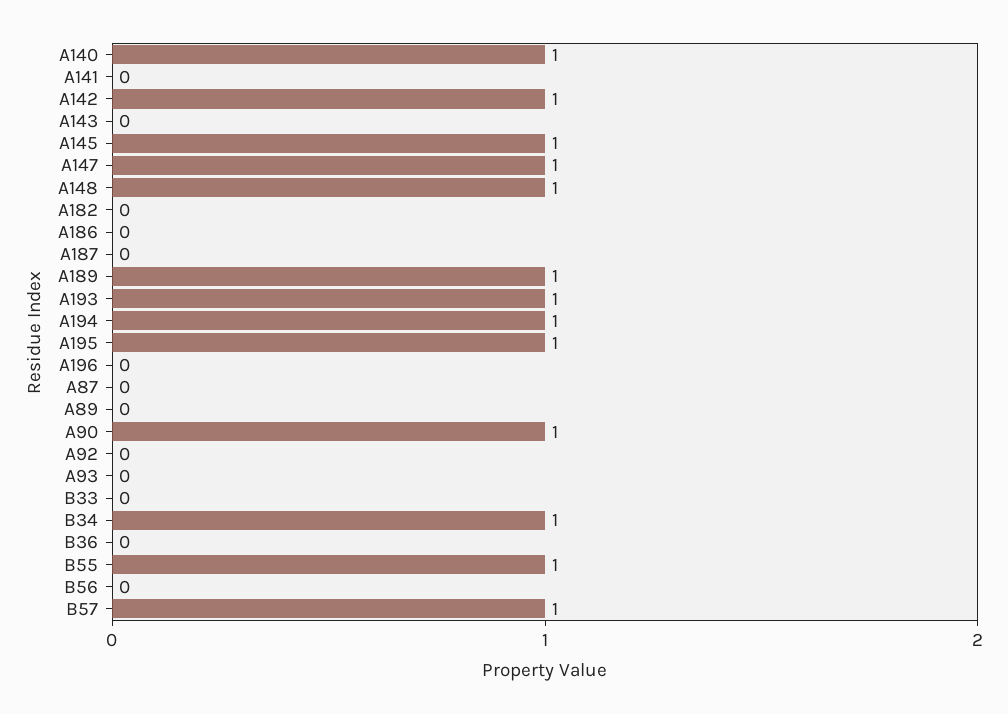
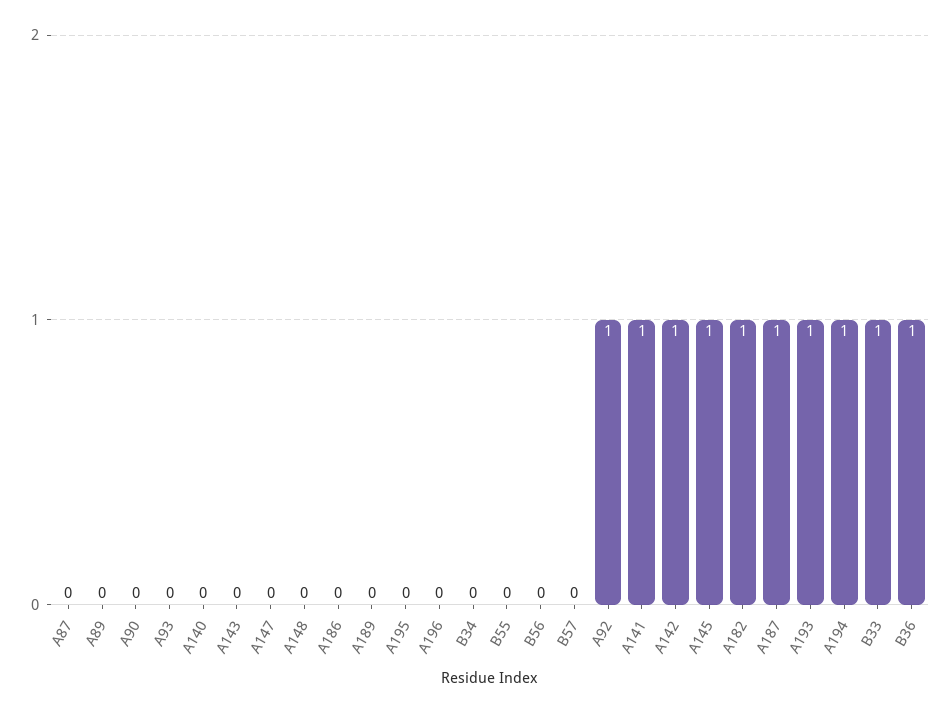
A140: 1 -> 0
A141: 0 -> 1
A147: 1 -> 0
A148: 1 -> 0
A182: 0 -> 1
A187: 0 -> 1
A189: 1 -> 0
A195: 1 -> 0
A90: 1 -> 0
A92: 0 -> 1
B33: 0 -> 1
B34: 1 -> 0
B36: 0 -> 1
B55: 1 -> 0
B57: 1 -> 0

